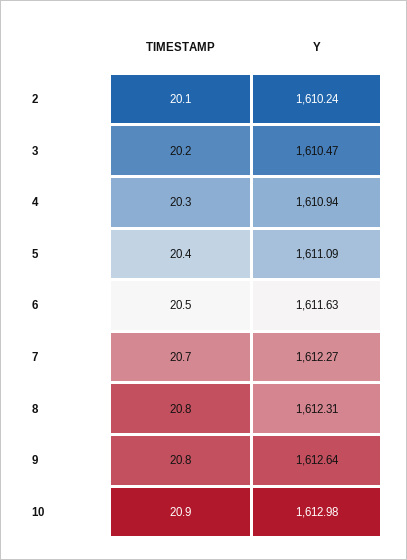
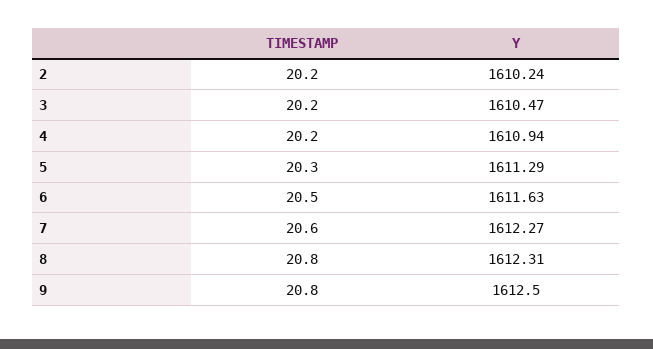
TIMESTAMP, 2: 20.1 -> 20.2
TIMESTAMP, 4: 20.3 -> 20.2
TIMESTAMP, 5: 20.4 -> 20.3
Y, 5: 1611.09 -> 1611.29
TIMESTAMP, 7: 20.7 -> 20.6
Y, 9: 1612.64 -> 1612.5
TIMESTAMP, 10: 20.9 -> none
Y, 10: 1612.98 -> none

